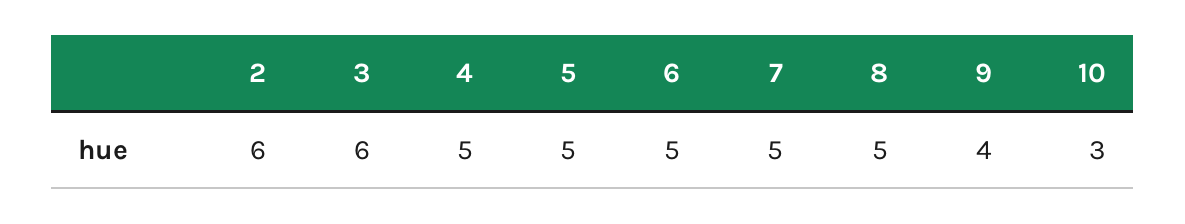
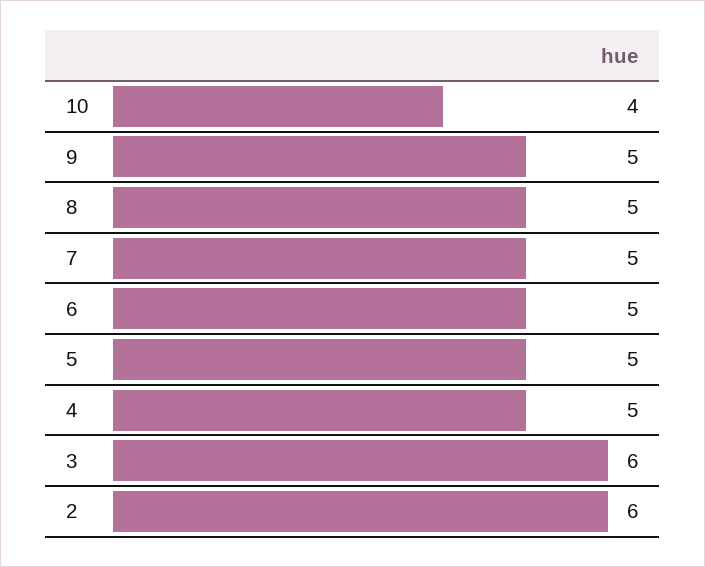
9: 4 -> 5
10: 3 -> 4

